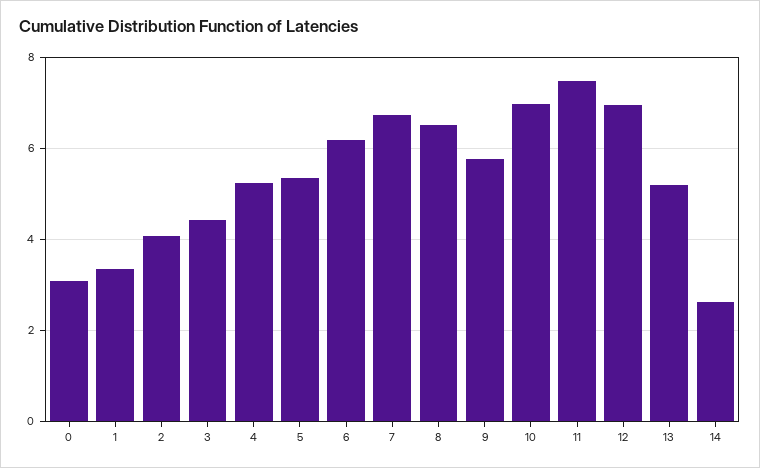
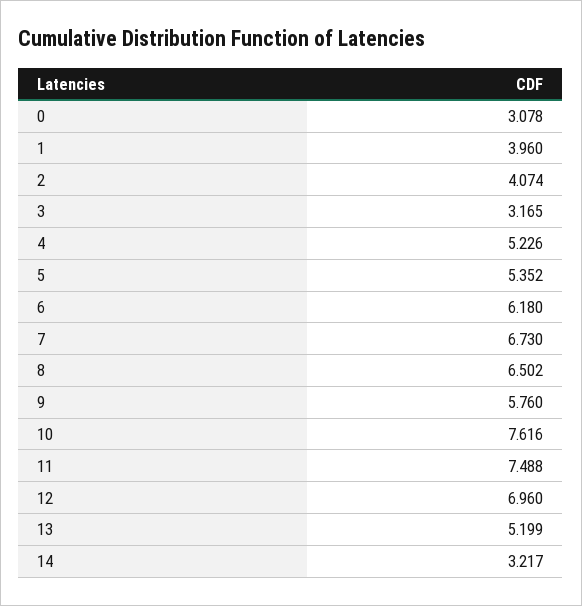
1: 3.4 -> 3.96
3: 4.4 -> 3.165
10: 7 -> 7.616
14: 2.6 -> 3.217

